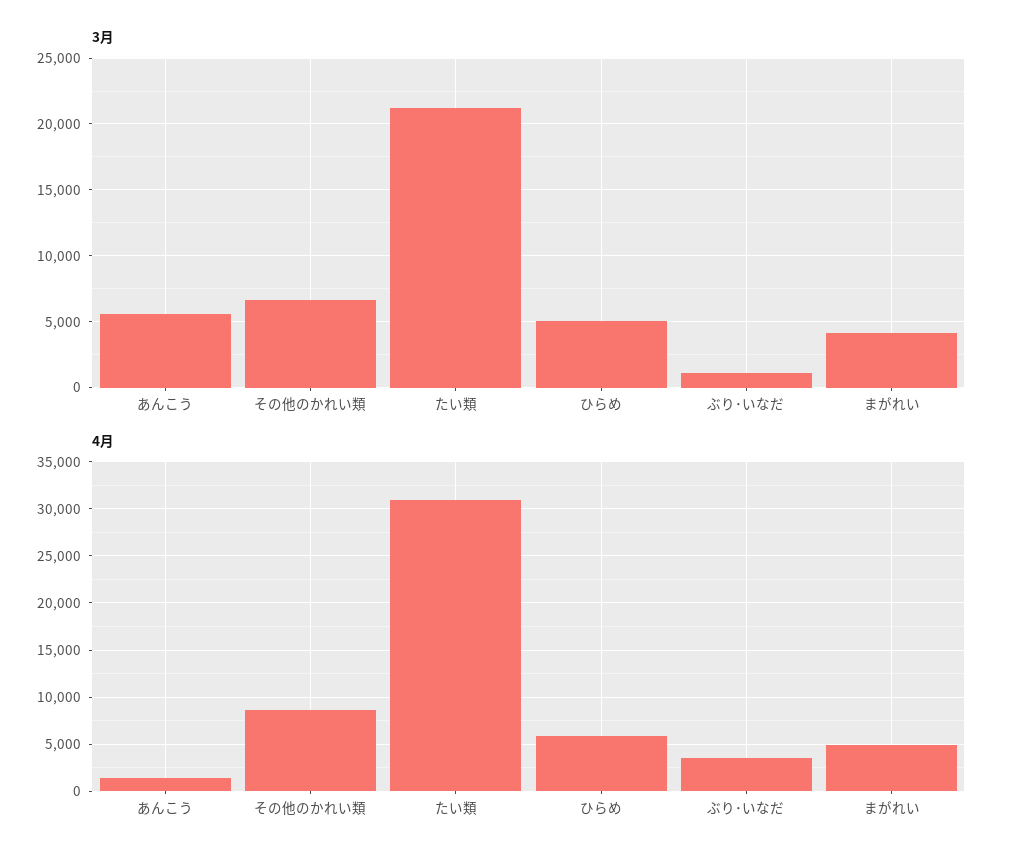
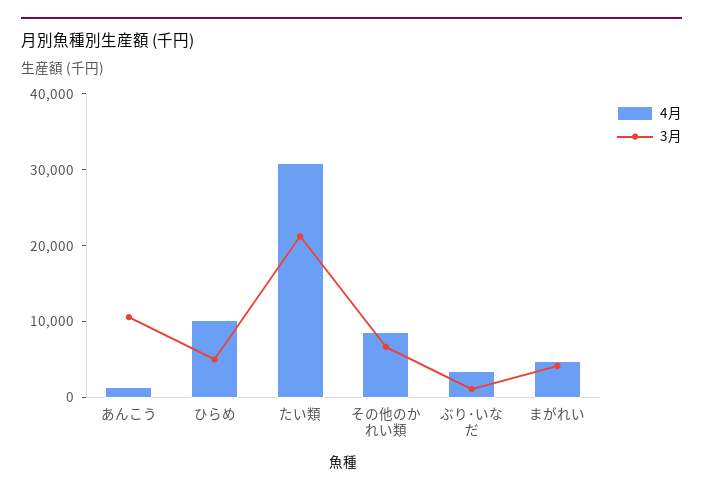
3月, あんこう: 5500 -> 10000
4月, ひらめ: 6000 -> 10000

